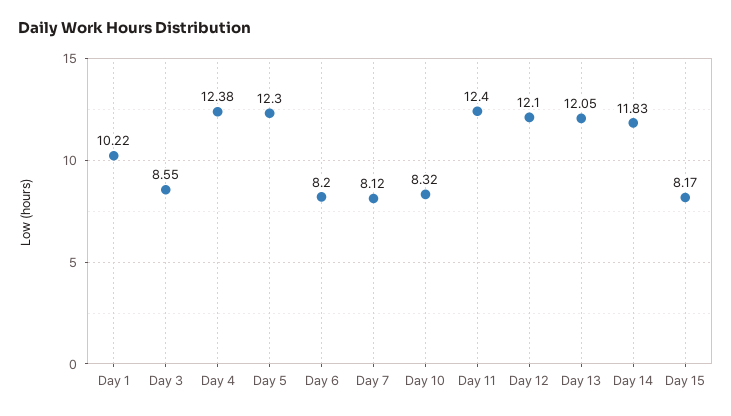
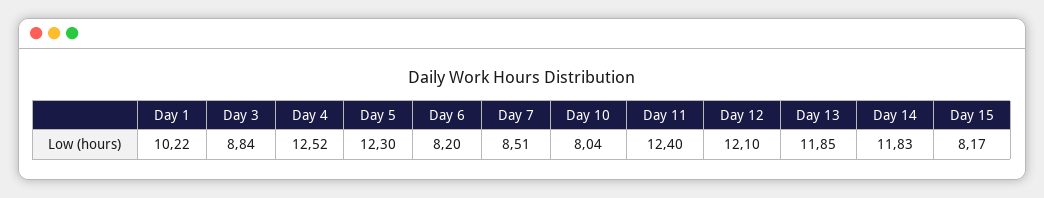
Day 3: 8.55 -> 8.84
Day 4: 12.38 -> 12.52
Day 7: 8.12 -> 8.51
Day 10: 8.32 -> 8.04
Day 13: 12.05 -> 11.85

